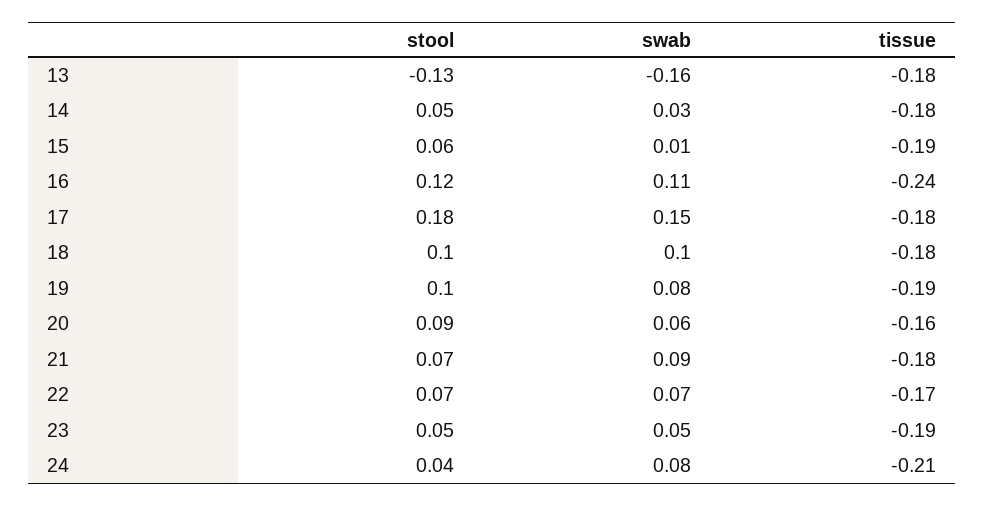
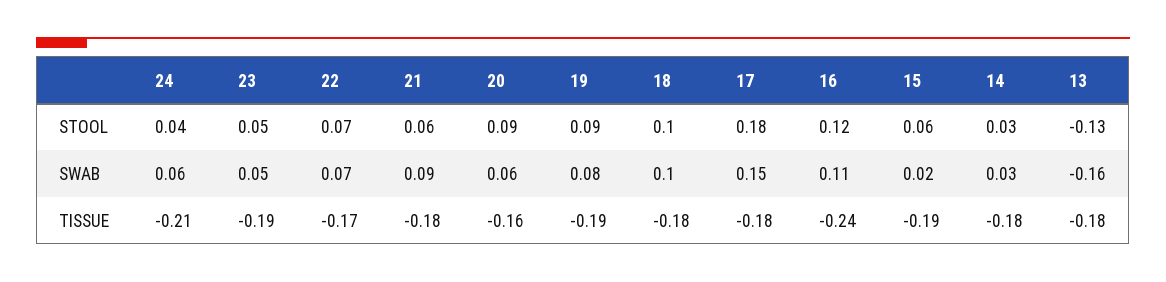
stool, 14: 0.05 -> 0.03
swab, 15: 0.01 -> 0.02
stool, 19: 0.1 -> 0.09
stool, 21: 0.07 -> 0.06
swab, 24: 0.08 -> 0.06

